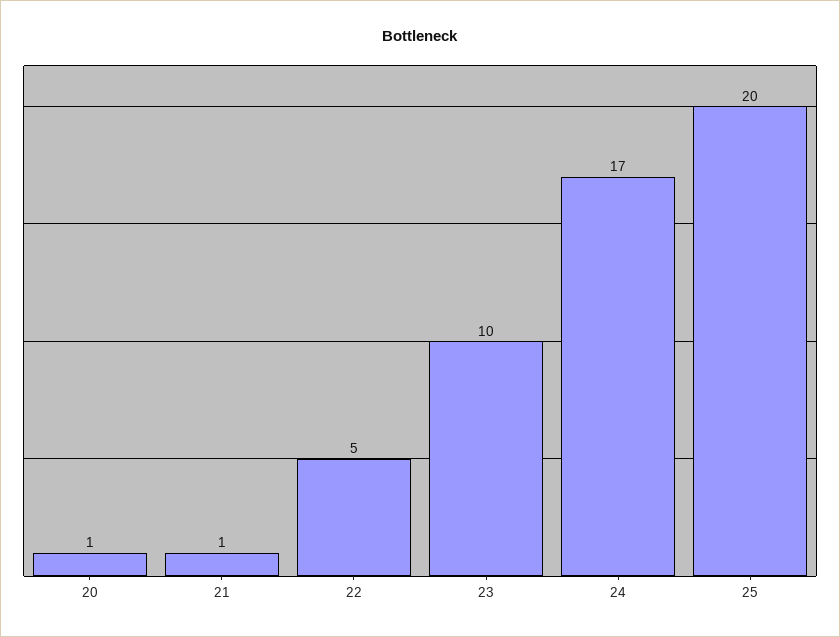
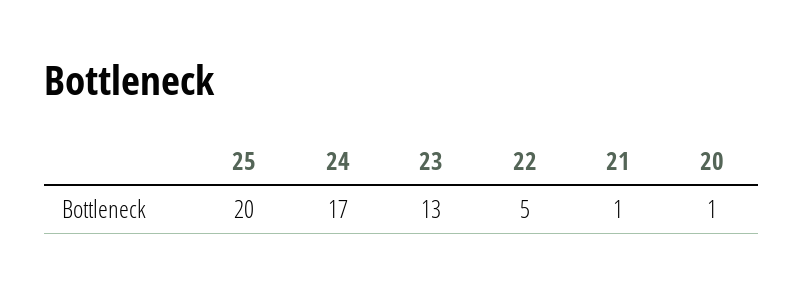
23: 10 -> 13

